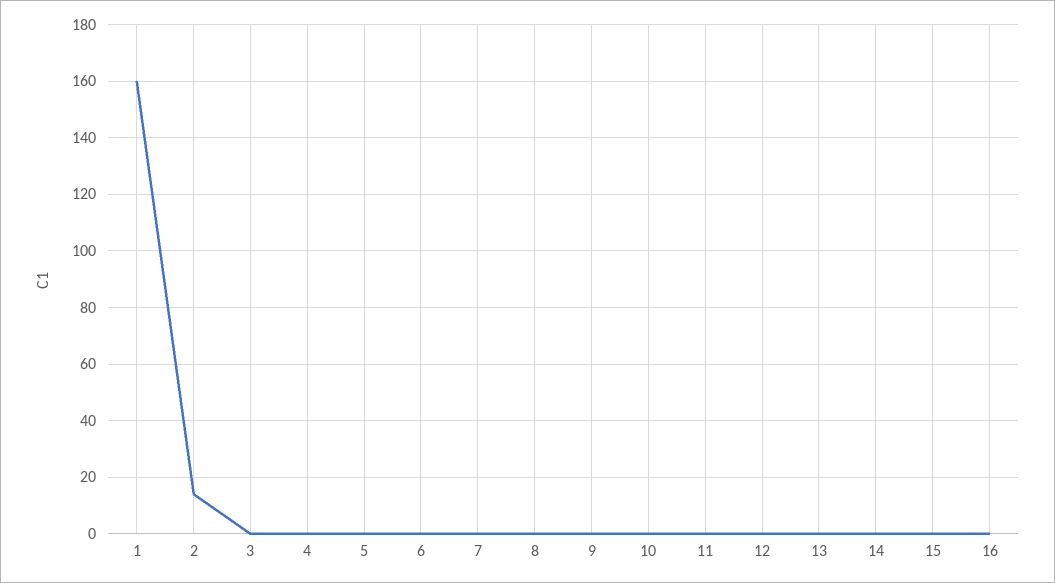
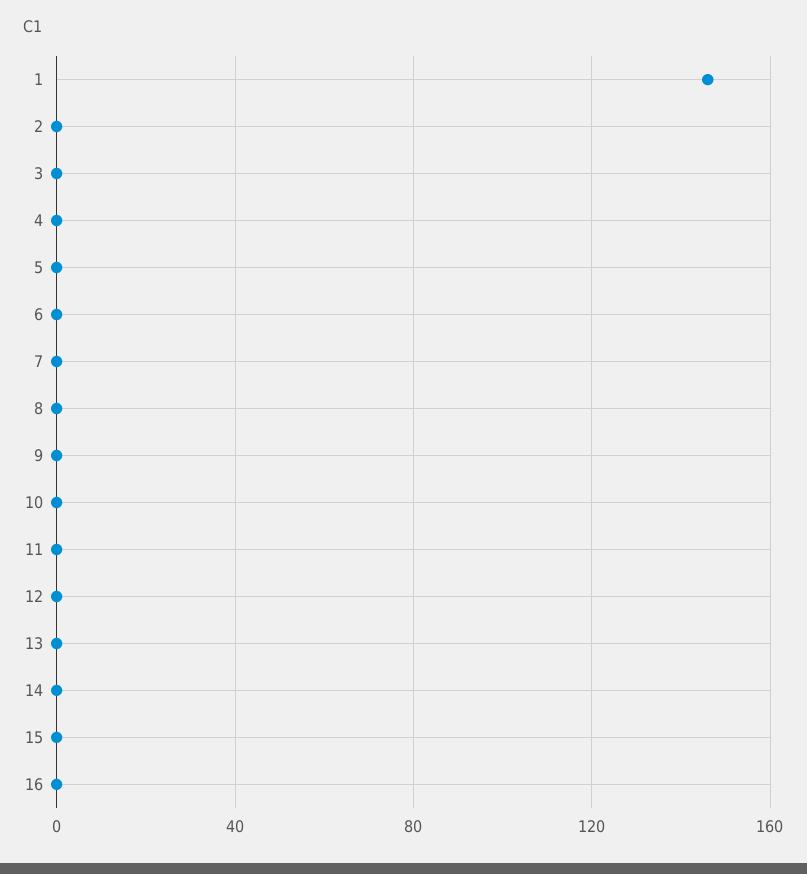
1: 160 -> 145
2: 15 -> 0

